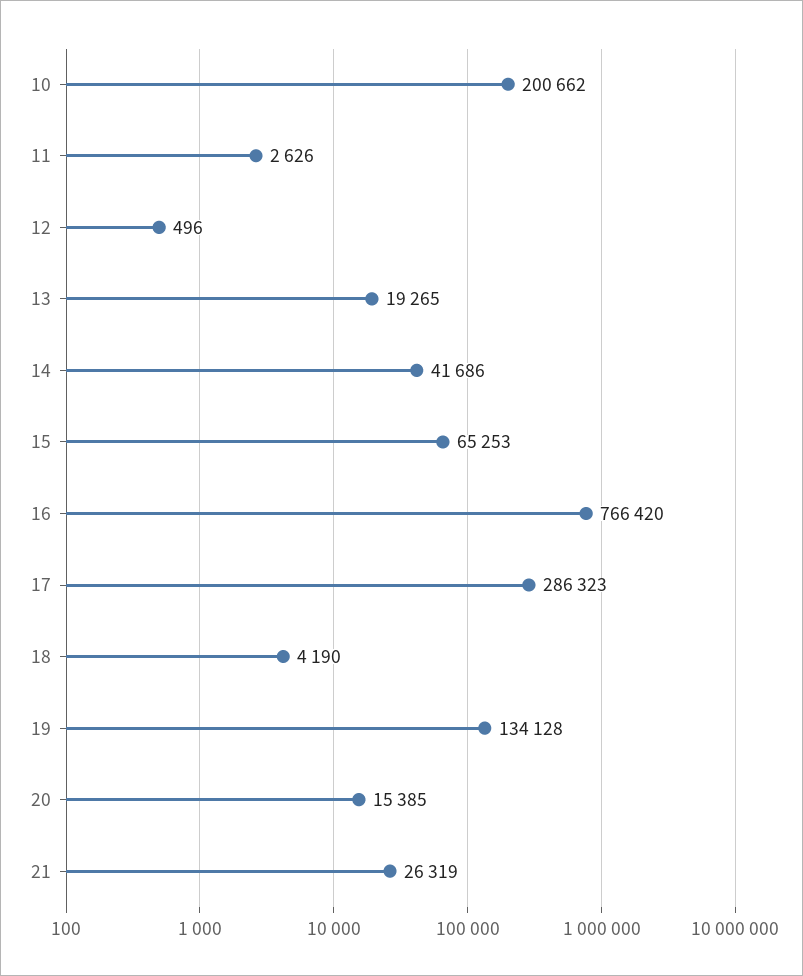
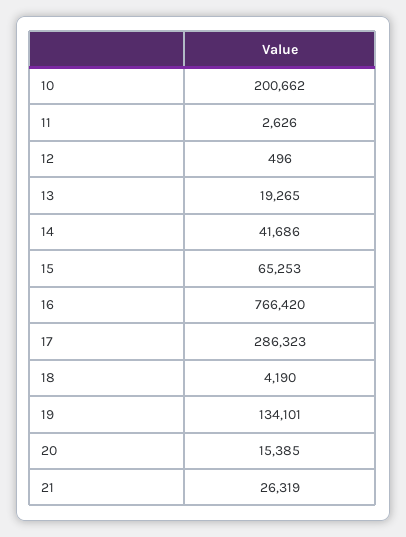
19: 134128 -> 134101

